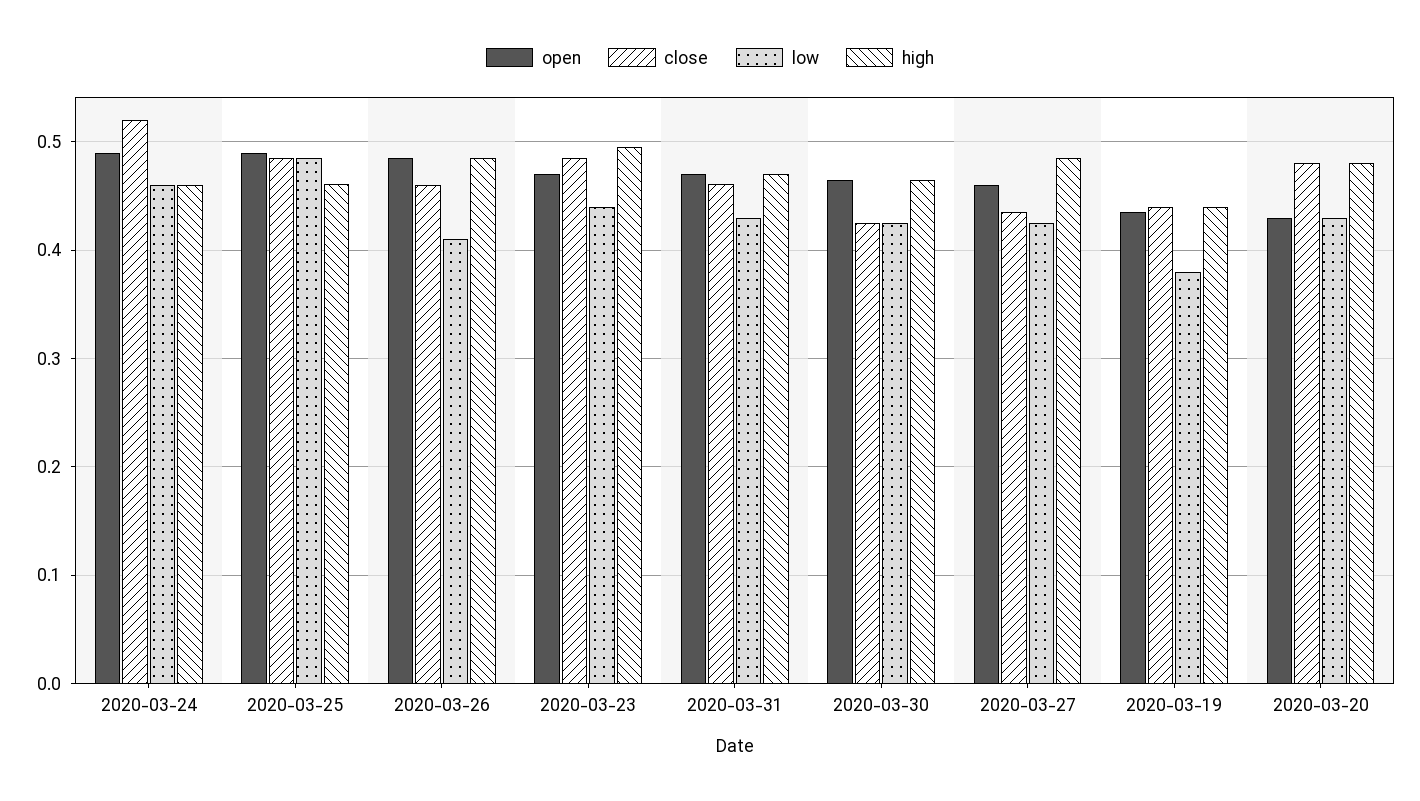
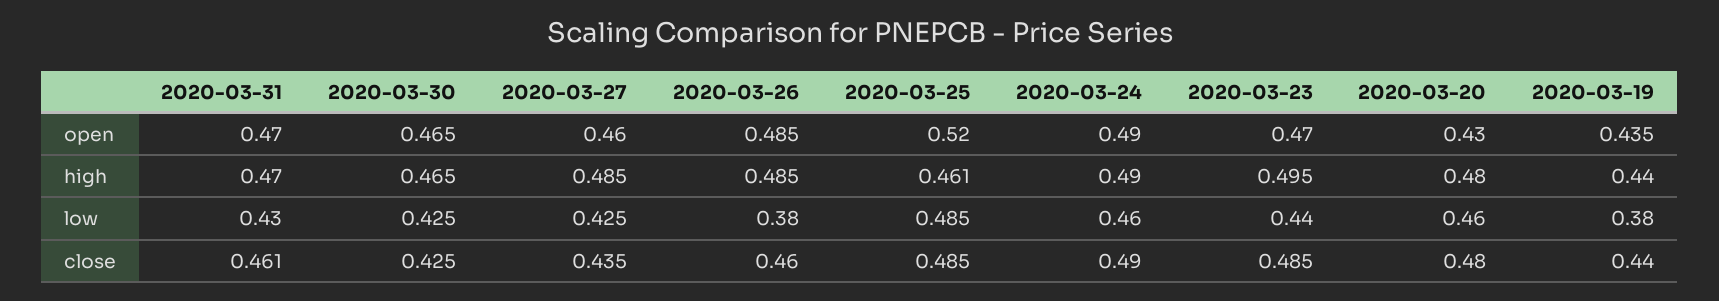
close, 2020-03-24: 0.52 -> 0.49
high, 2020-03-24: 0.46 -> 0.49
open, 2020-03-25: 0.49 -> 0.52
low, 2020-03-26: 0.41 -> 0.38
low, 2020-03-20: 0.43 -> 0.46

